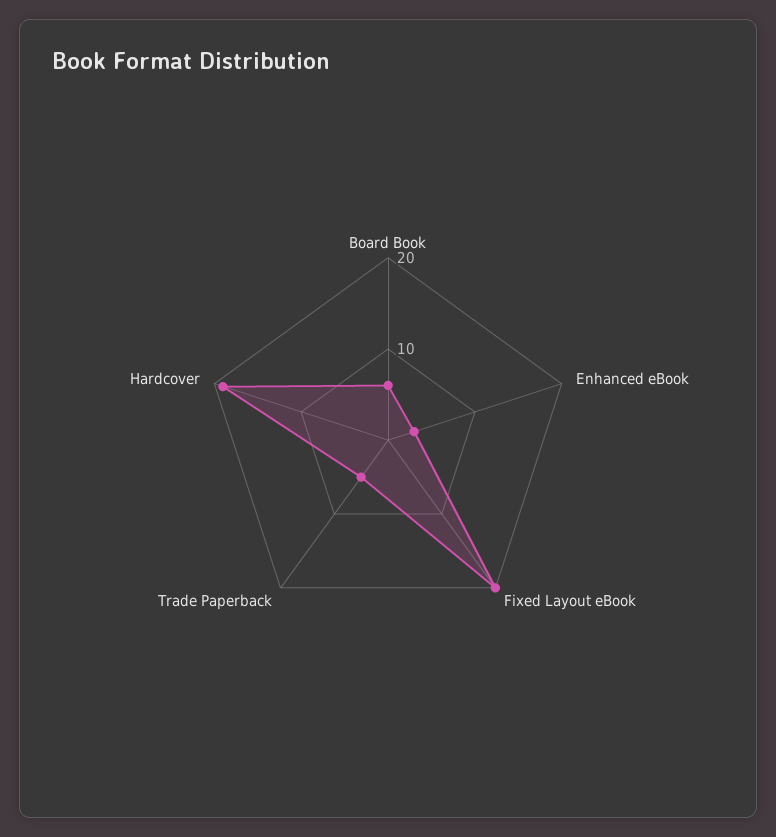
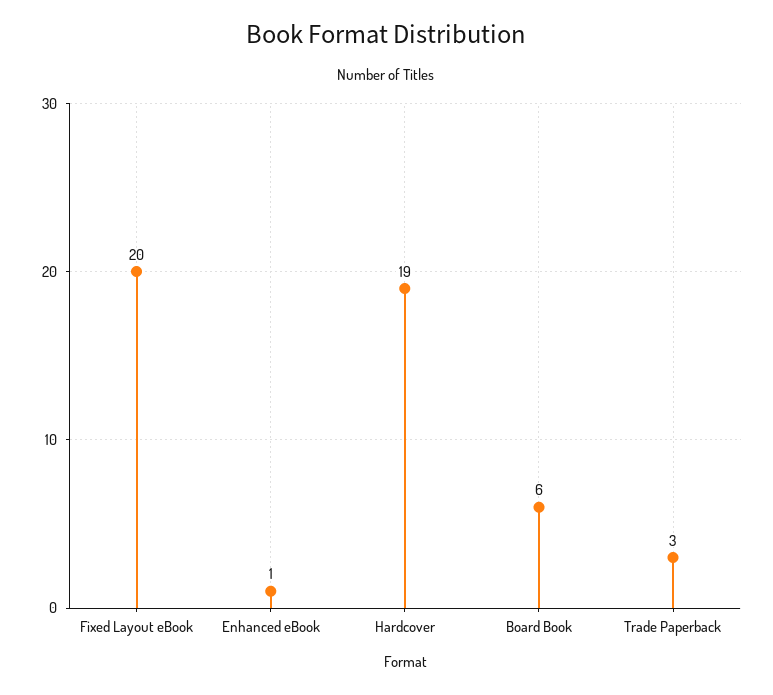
Enhanced eBook: 3 -> 1
Trade Paperback: 5 -> 3

